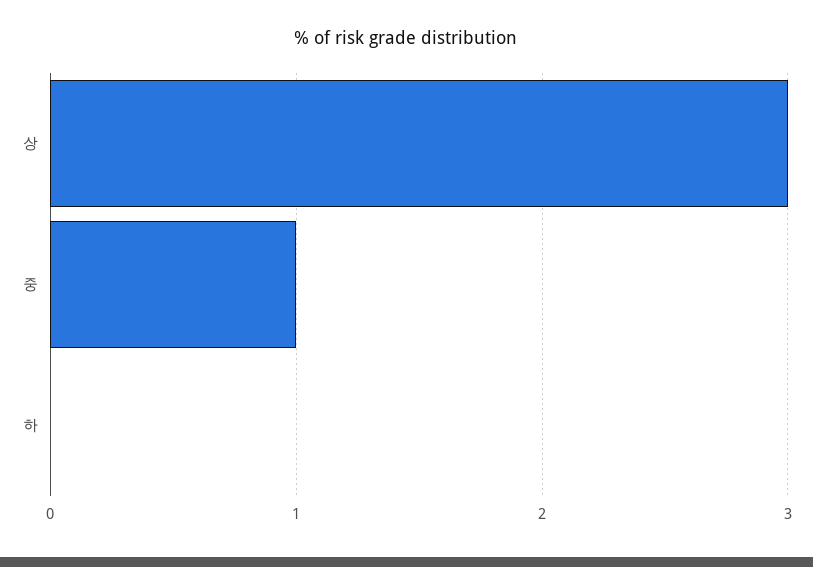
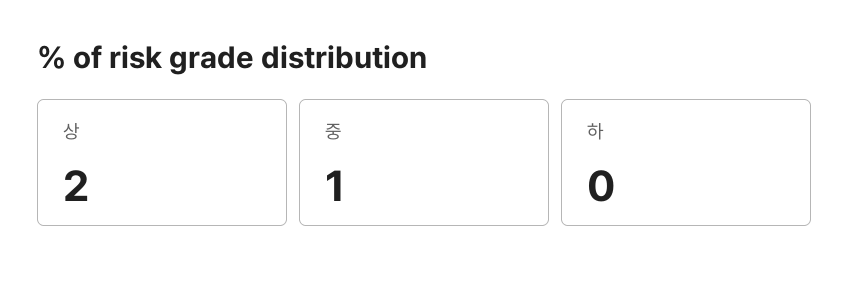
상: 3 -> 2

